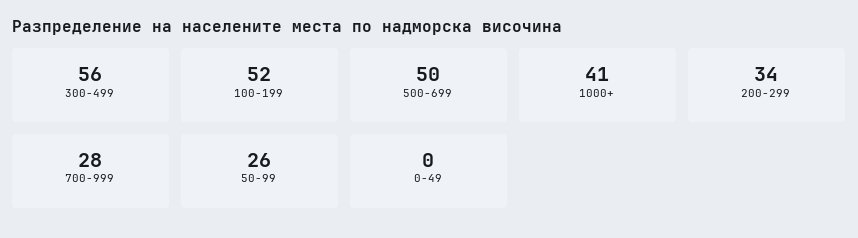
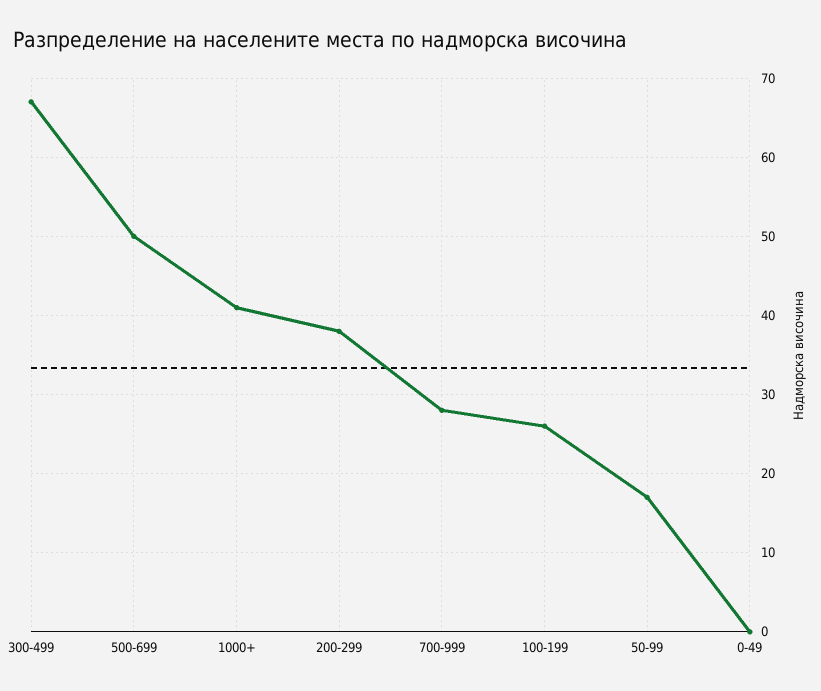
300-499: 56 -> 67
100-199: 52 -> 26
200-299: 34 -> 38
50-99: 26 -> 17

